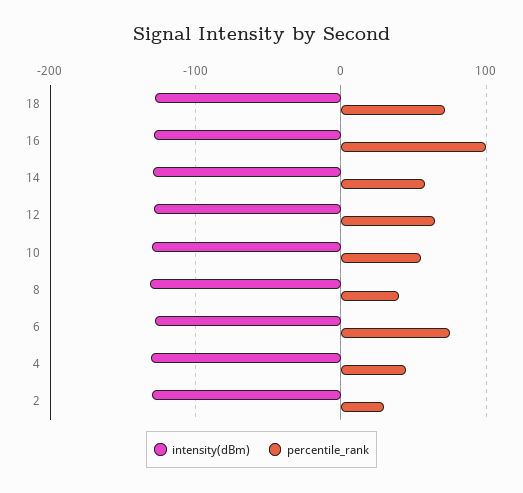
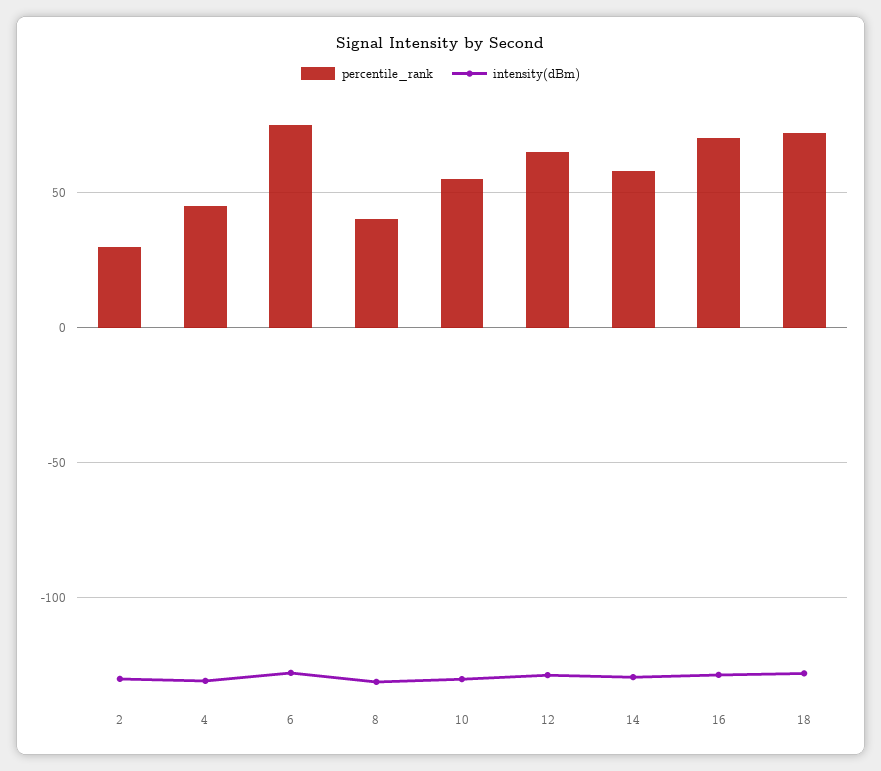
percentile_rank, 16: 100 -> 70

